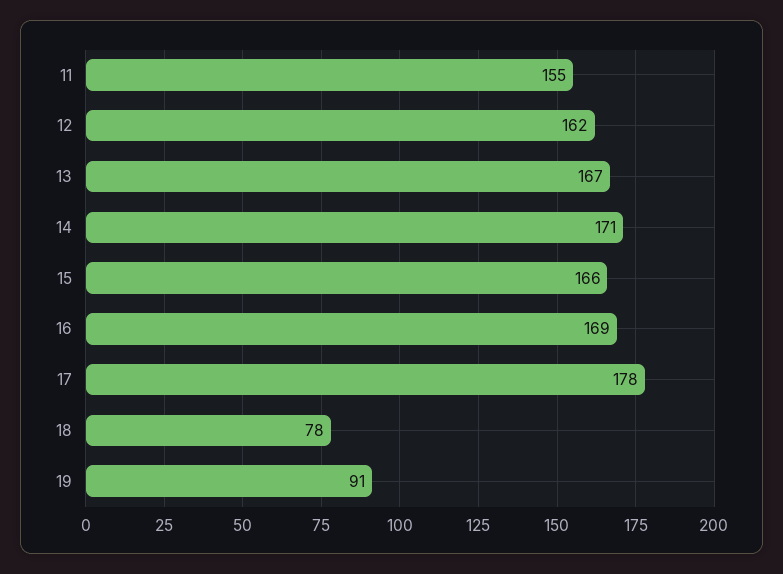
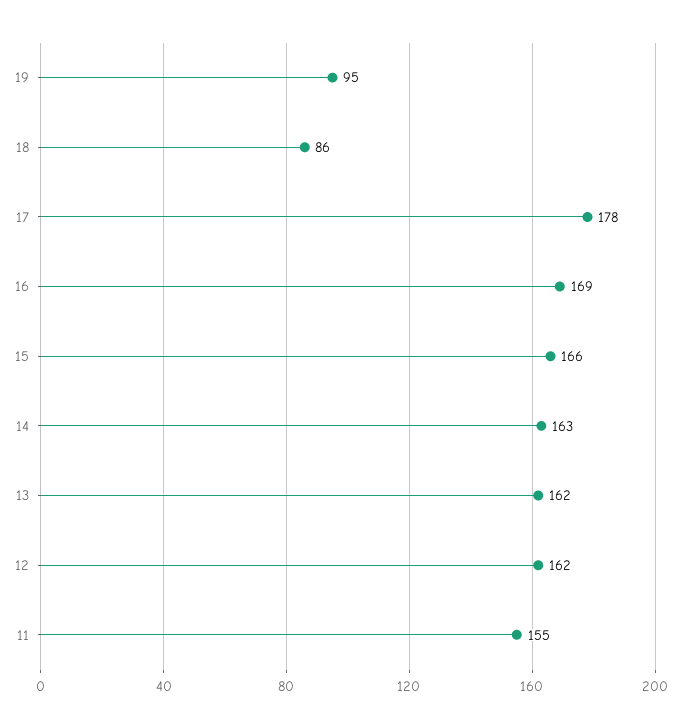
13: 167 -> 162
14: 171 -> 163
18: 78 -> 86
19: 91 -> 95

